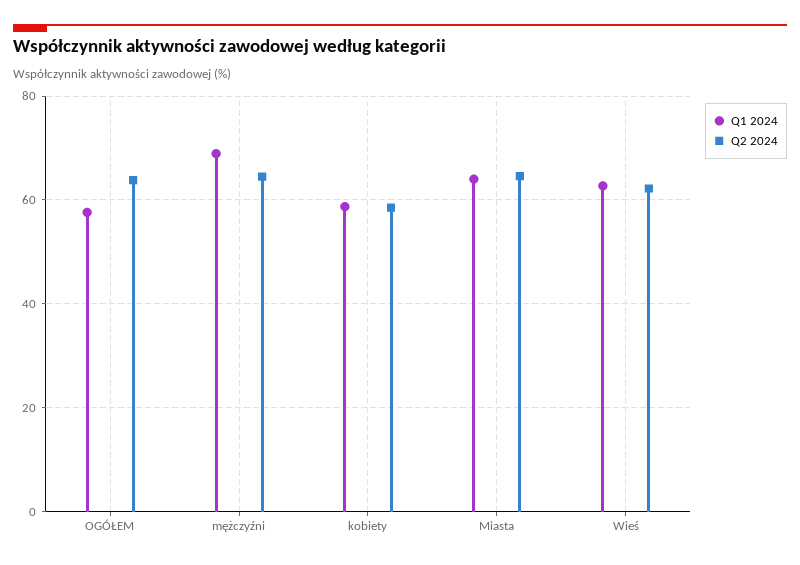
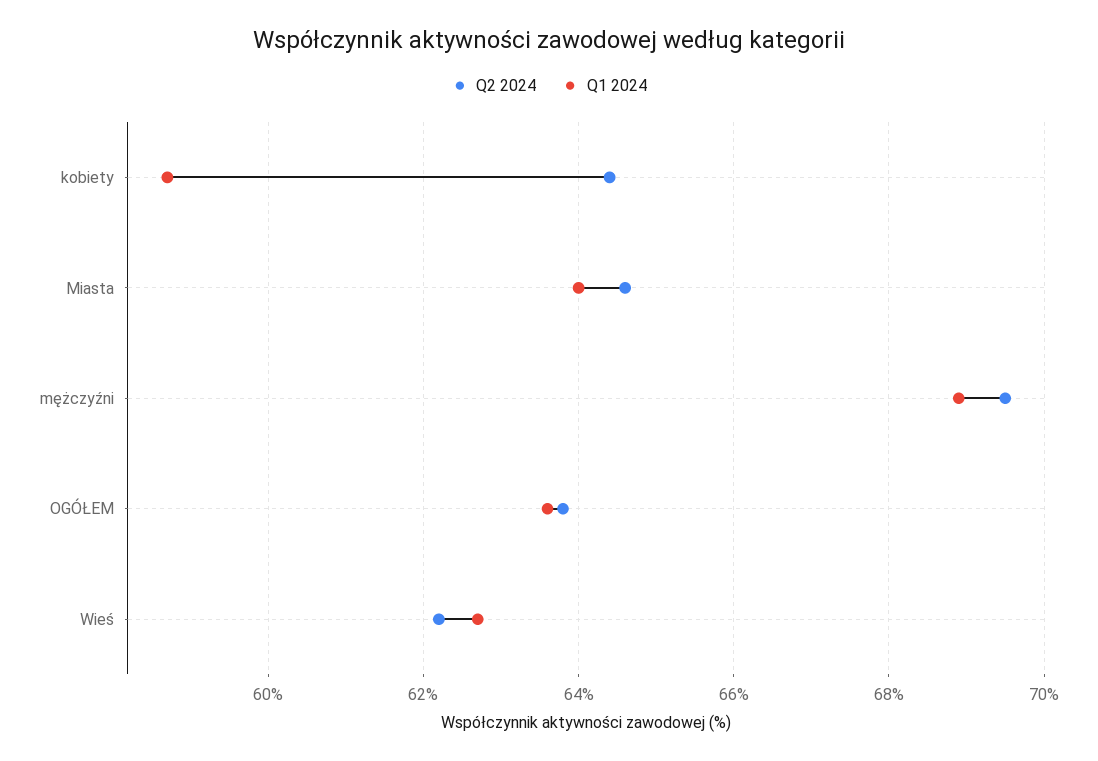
Q1 2024, OGÓŁEM: 58 -> 63.5
Q2 2024, mężczyźni: 64 -> 69.5
Q2 2024, kobiety: 58 -> 64.5

